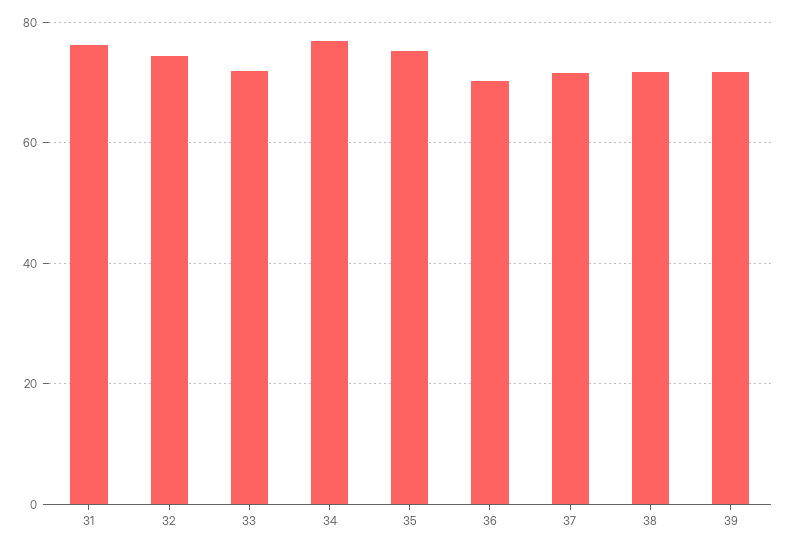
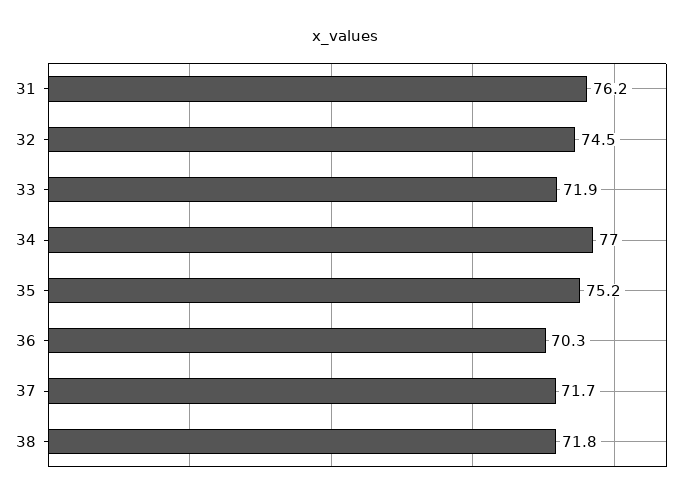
39: 72 -> none

